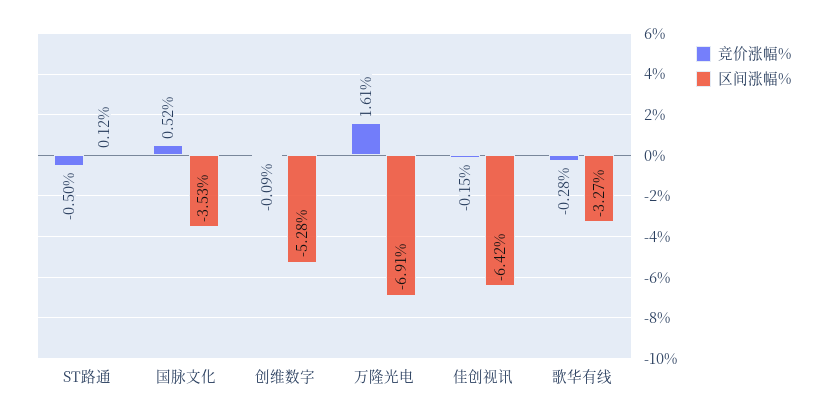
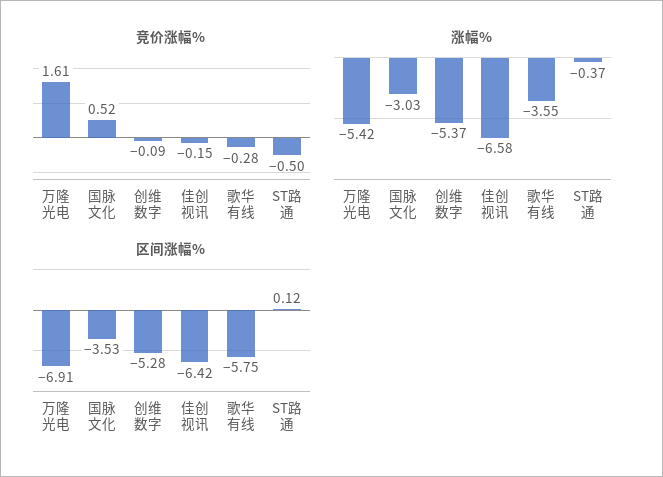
区间涨幅%, 歌华有线: -3.27 -> -5.75
涨幅%, 万隆光电: none -> -5.42
涨幅%, 国脉文化: none -> -3.03
涨幅%, 创维数字: none -> -5.37
涨幅%, 佳创视讯: none -> -6.58
涨幅%, 歌华有线: none -> -3.55
涨幅%, ST路通: none -> -0.37

